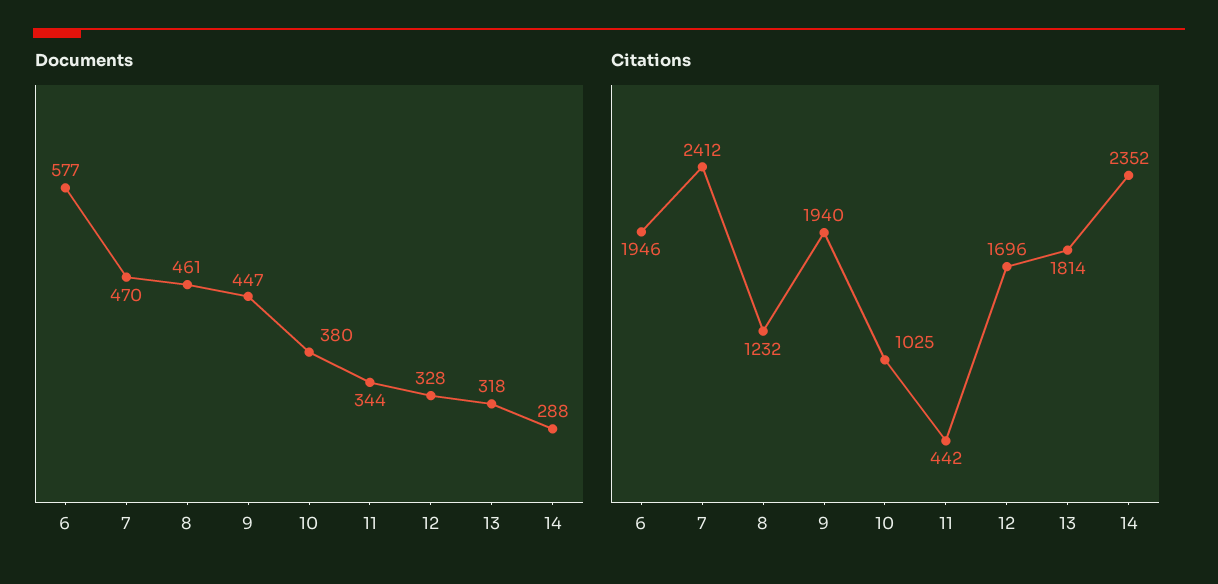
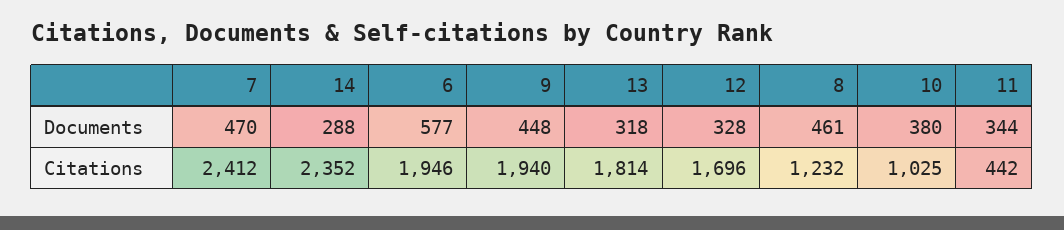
Documents, 9: 447 -> 448

